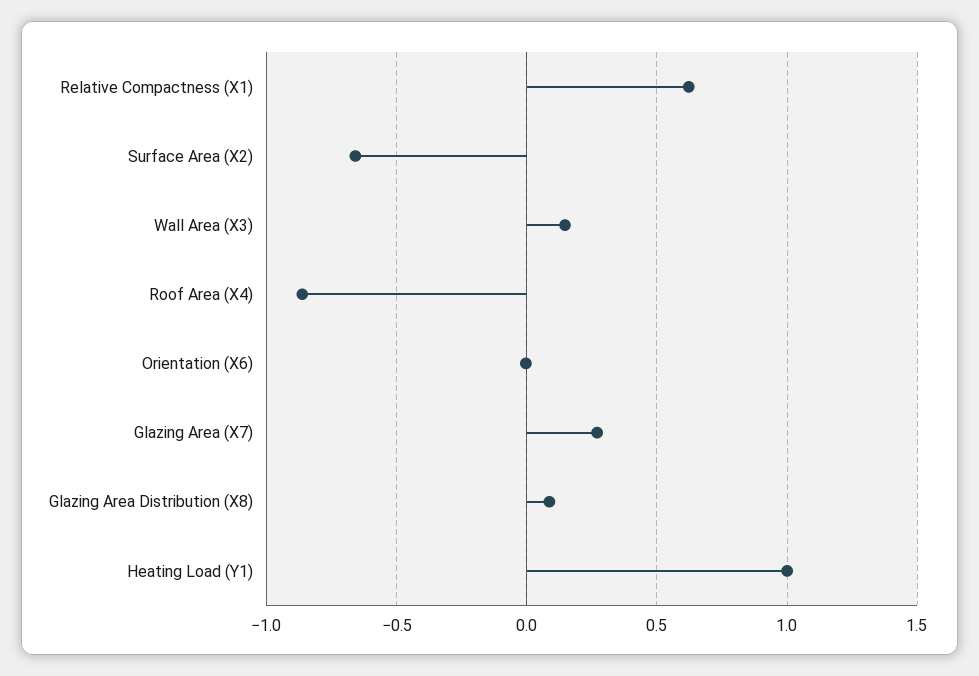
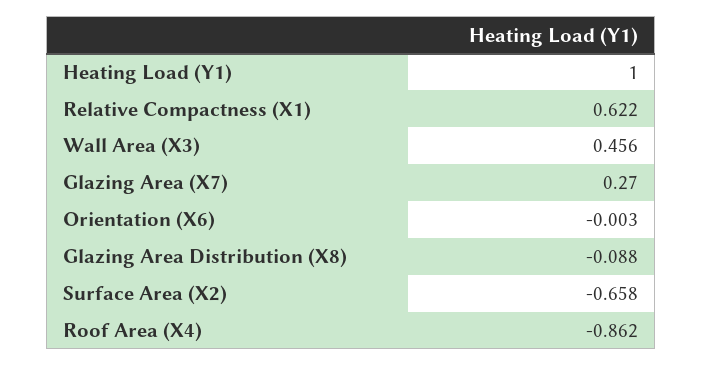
Wall Area (X3): 0.15 -> 0.456
Glazing Area Distribution (X8): 0.1 -> -0.088

